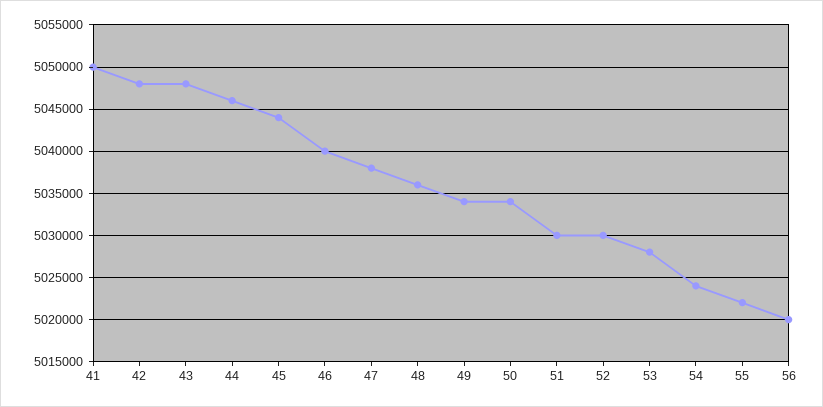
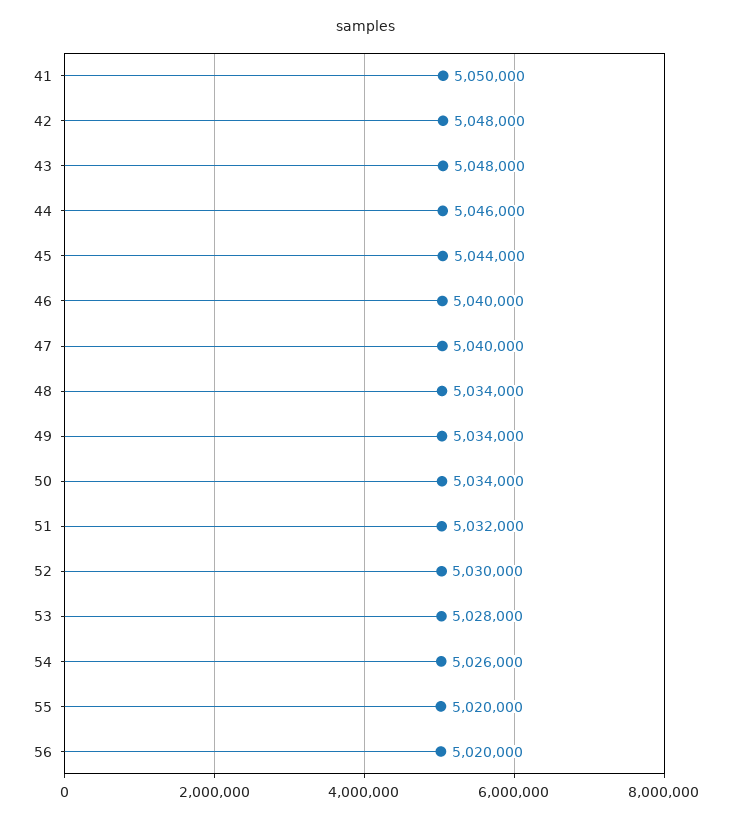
47: 5038000 -> 5040000
48: 5036000 -> 5034000
51: 5030000 -> 5032000
54: 5024000 -> 5026000
55: 5022000 -> 5020000

